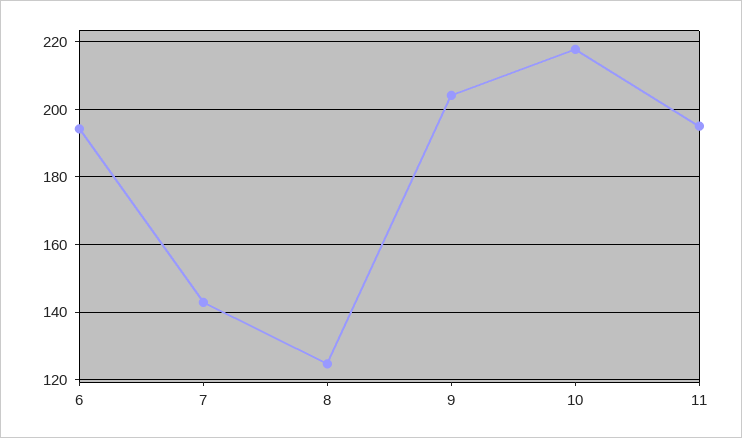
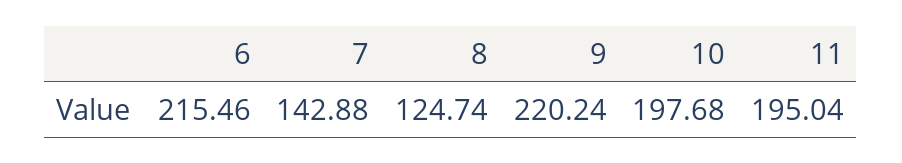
6: 194 -> 215.46
9: 204 -> 220.24
10: 218 -> 197.68

